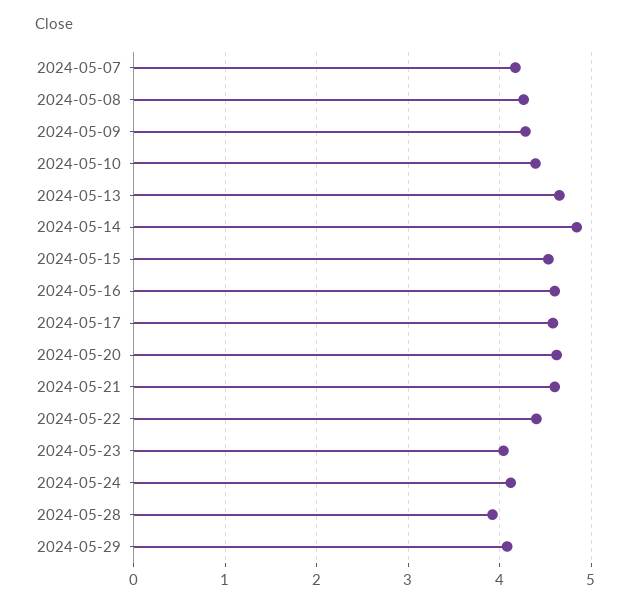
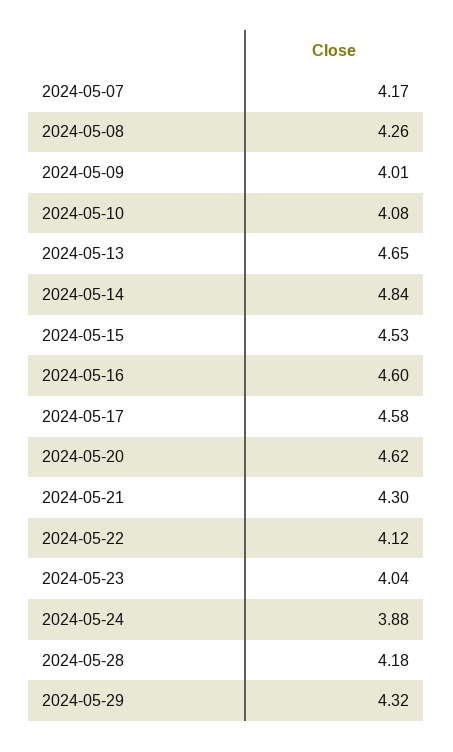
2024-05-09: 4.3 -> 4.01
2024-05-10: 4.4 -> 4.08
2024-05-21: 4.6 -> 4.3
2024-05-22: 4.4 -> 4.12
2024-05-24: 4.1 -> 3.88
2024-05-28: 3.9 -> 4.18
2024-05-29: 4.1 -> 4.32

